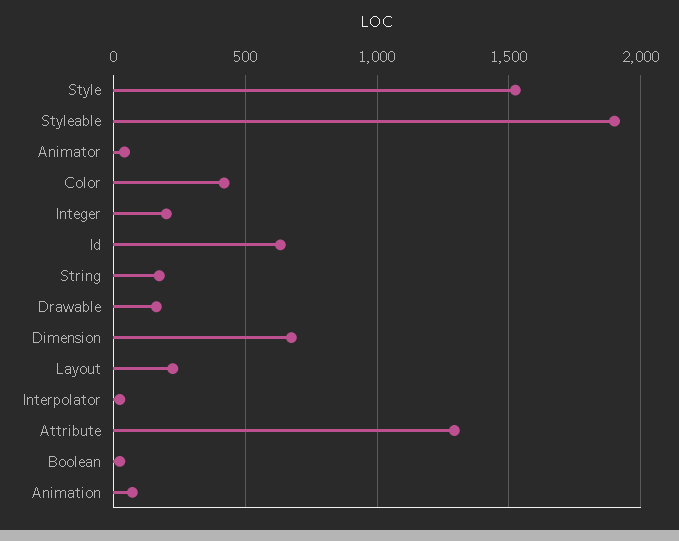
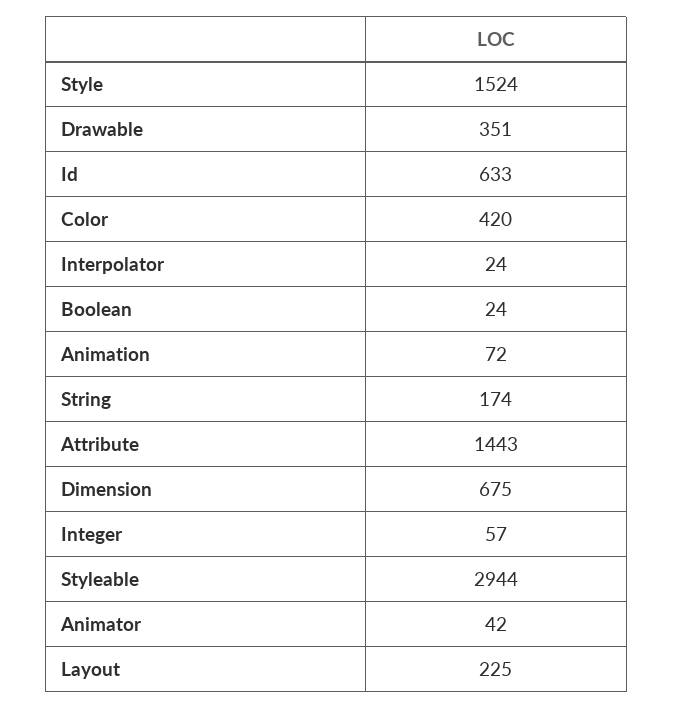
Styleable: 1900 -> 2944
Integer: 200 -> 57
Drawable: 150 -> 351
Attribute: 1300 -> 1443

